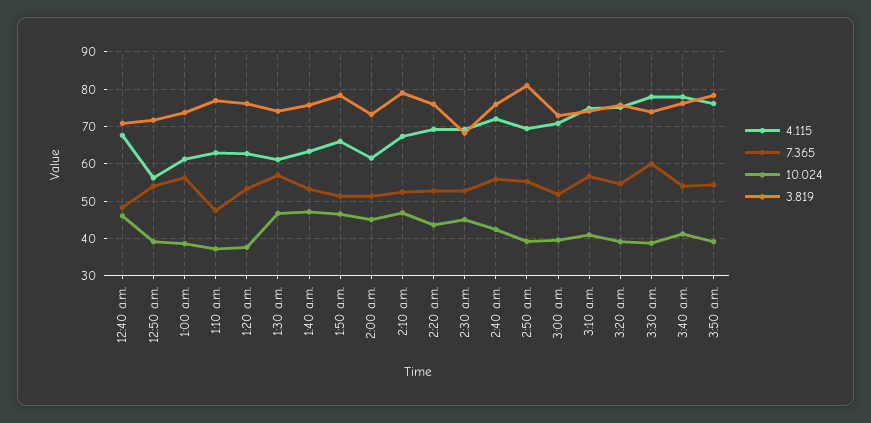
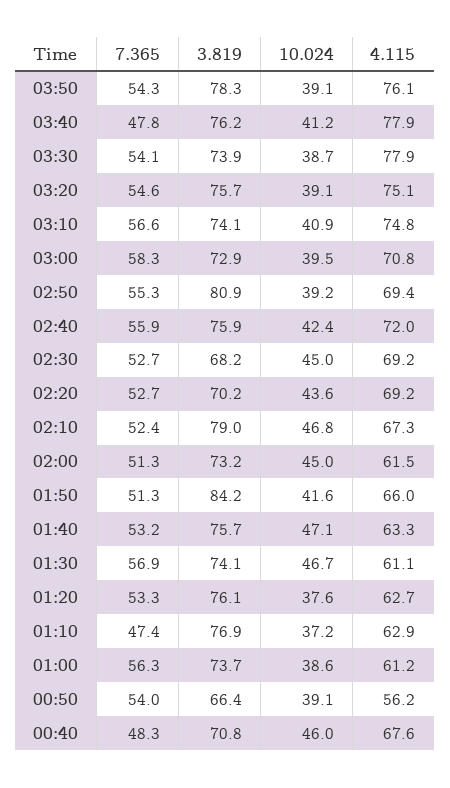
3.819, 12:50 a.m.: 72 -> 66.4
10.024, 1:50 a.m.: 46 -> 41.6
3.819, 1:50 a.m.: 78 -> 84.2
3.819, 2:20 a.m.: 76 -> 70.2
7.365, 3:00 a.m.: 52 -> 58.3
7.365, 3:30 a.m.: 60 -> 54.1
7.365, 3:40 a.m.: 54 -> 47.8

